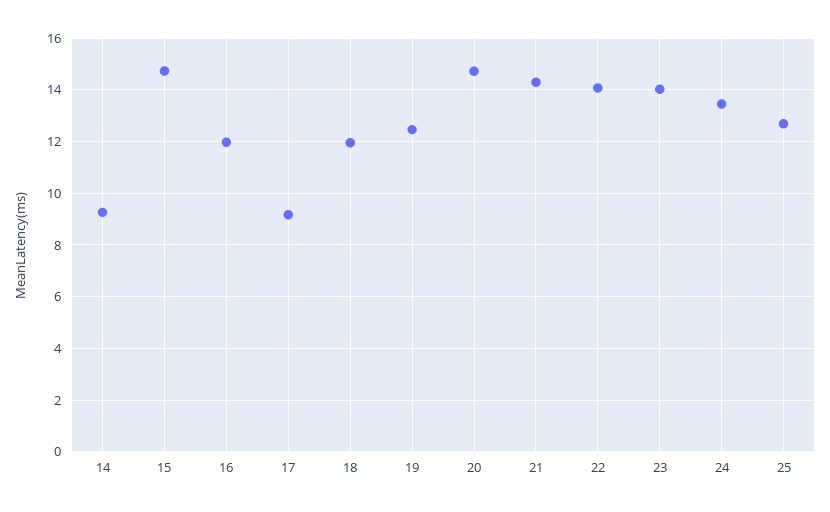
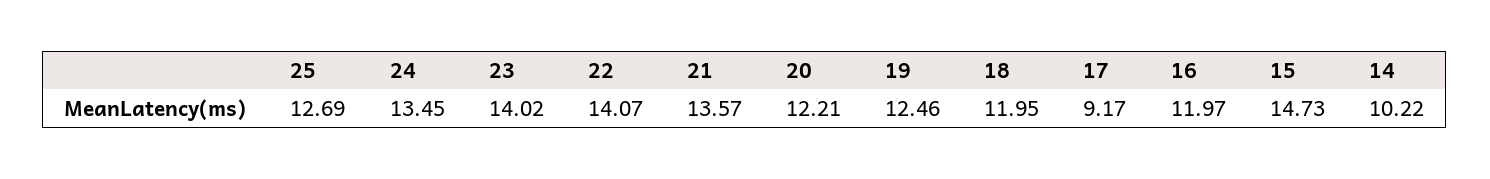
14: 9.25 -> 10.22
20: 14.75 -> 12.21
21: 14.25 -> 13.57

